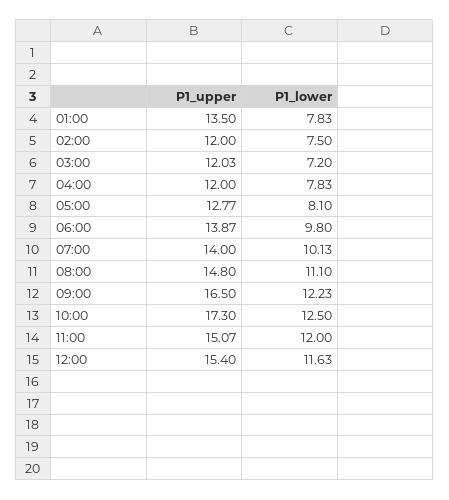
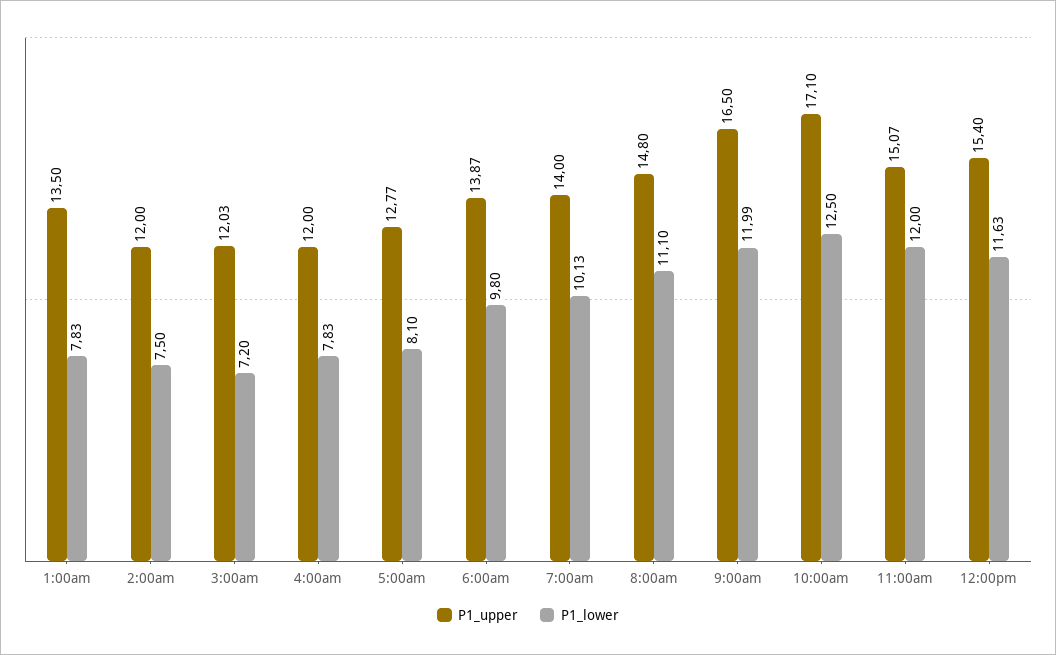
P1_lower, 09:00: 12.23 -> 11.99
P1_upper, 10:00: 17.3 -> 17.1

